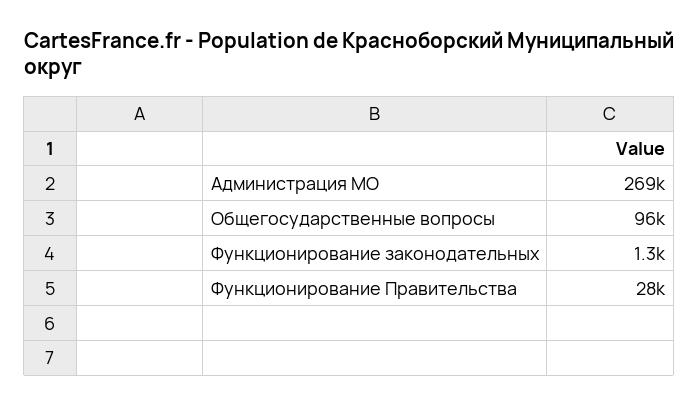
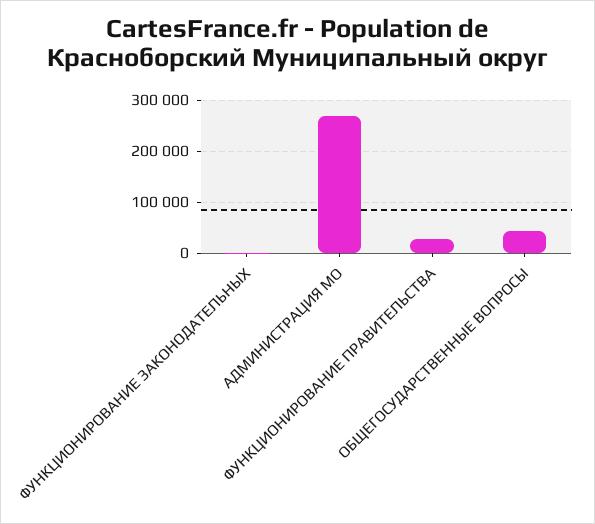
Общегосударственные вопросы: 96000 -> 40000

